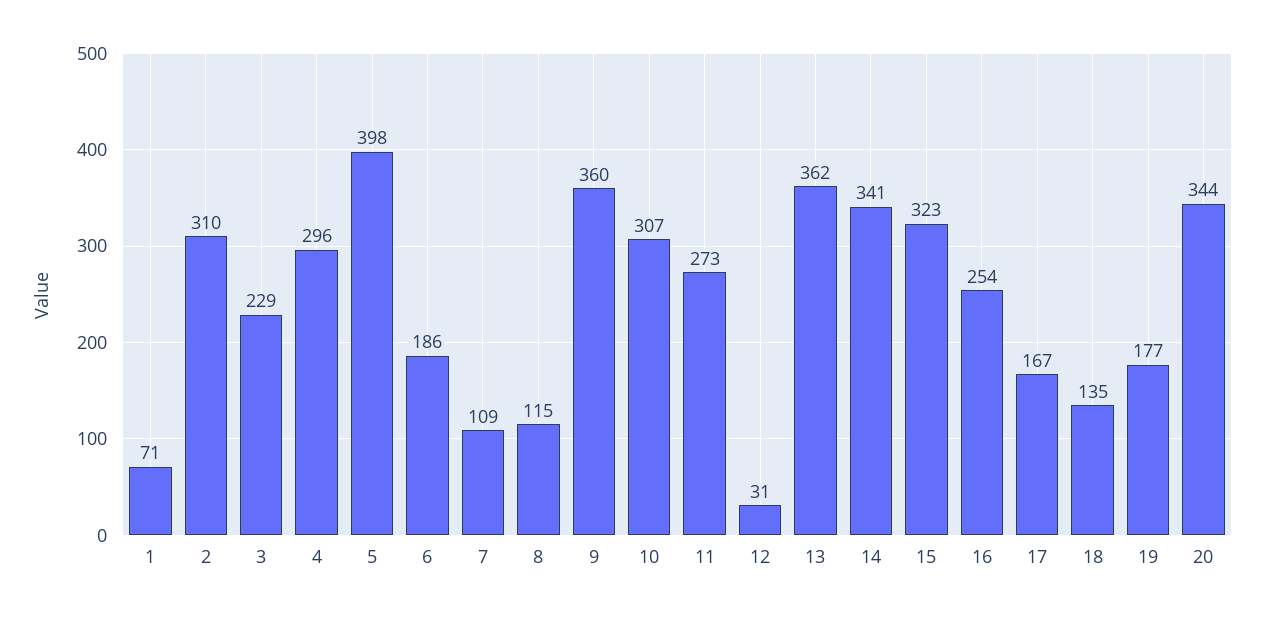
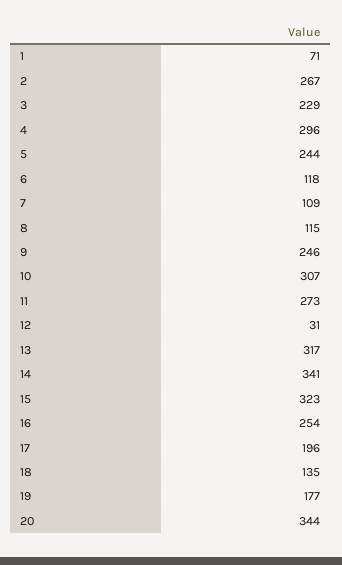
2: 310 -> 267
5: 398 -> 244
6: 186 -> 118
9: 360 -> 246
13: 362 -> 317
17: 167 -> 196

